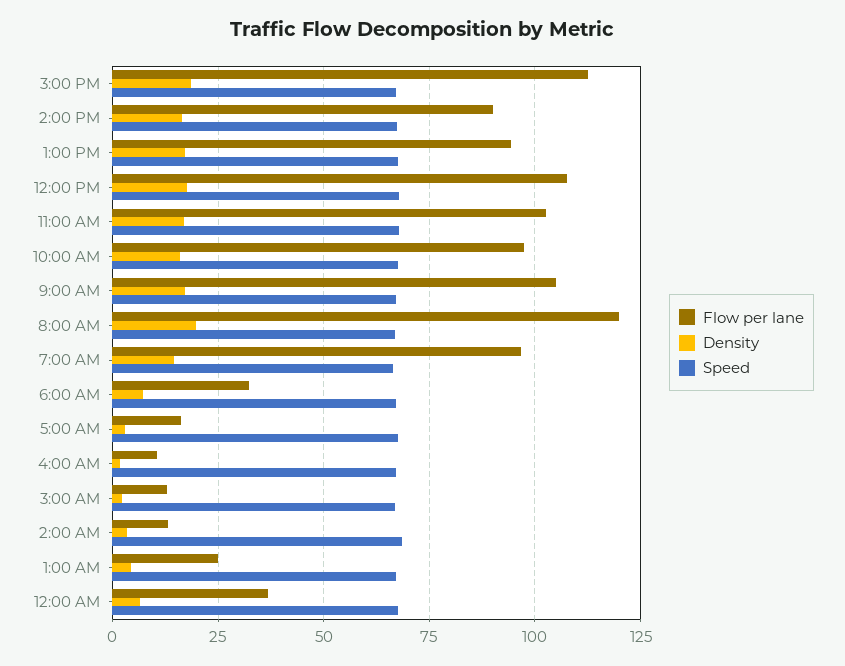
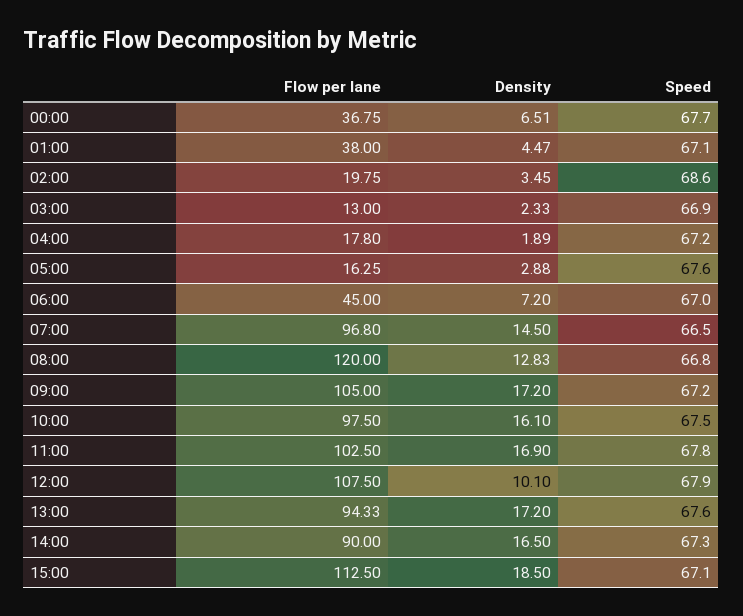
Density, 12:00 PM: 17.5 -> 10.1
Density, 8:00 AM: 20 -> 12.83
Flow per lane, 6:00 AM: 32.5 -> 45
Flow per lane, 4:00 AM: 10 -> 17.8
Flow per lane, 2:00 AM: 12.5 -> 19.75
Flow per lane, 1:00 AM: 25 -> 38

